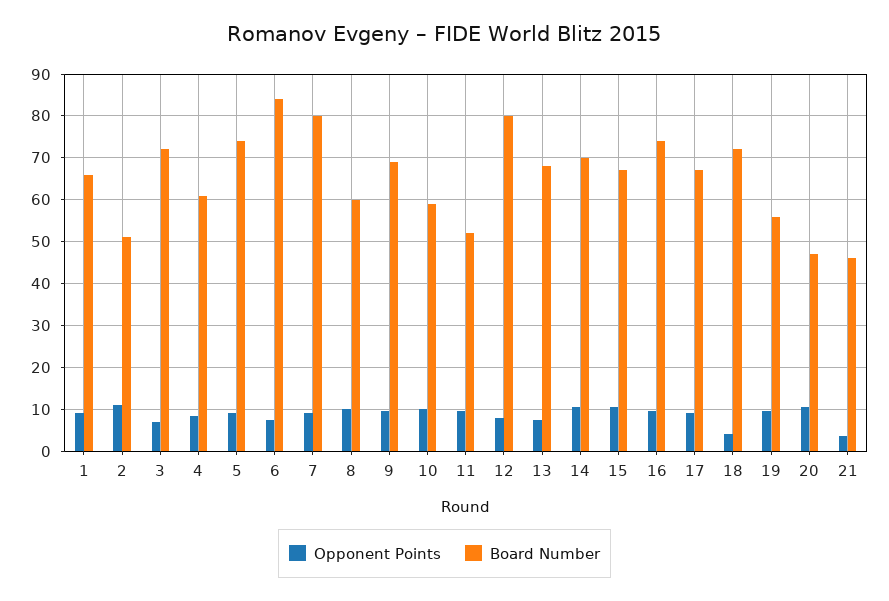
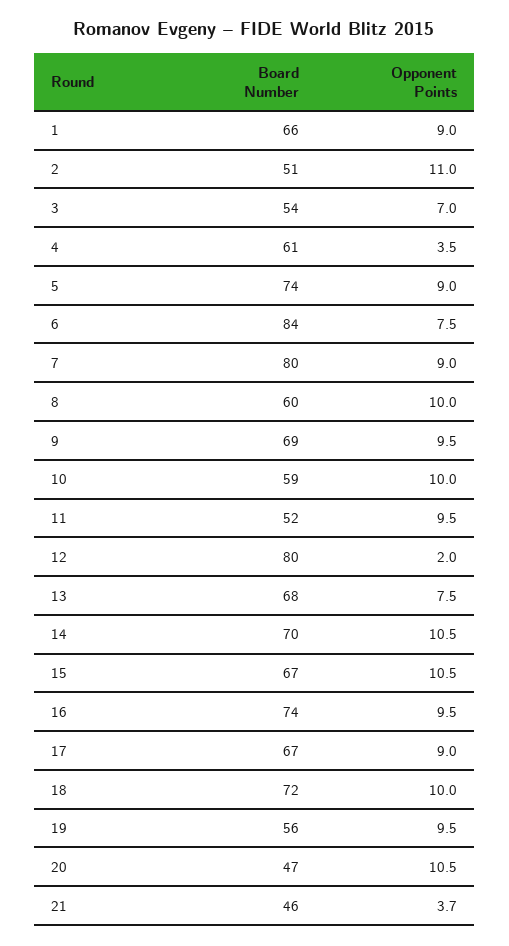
Board Number, 3: 72 -> 54
Opponent Points, 4: 8 -> 3.5
Opponent Points, 12: 8 -> 2
Opponent Points, 18: 4 -> 10

